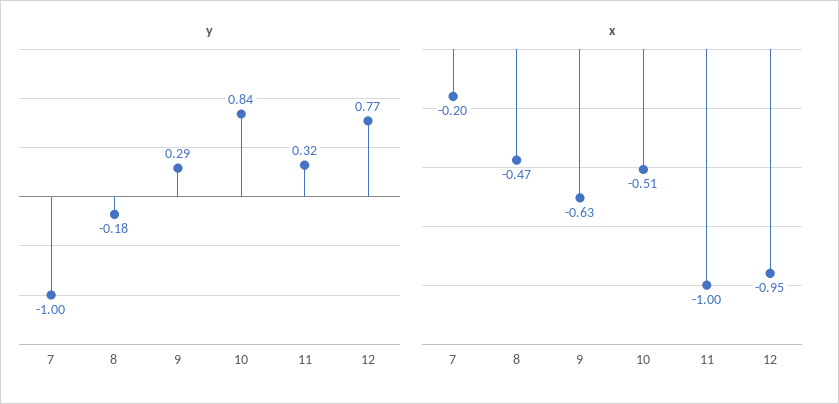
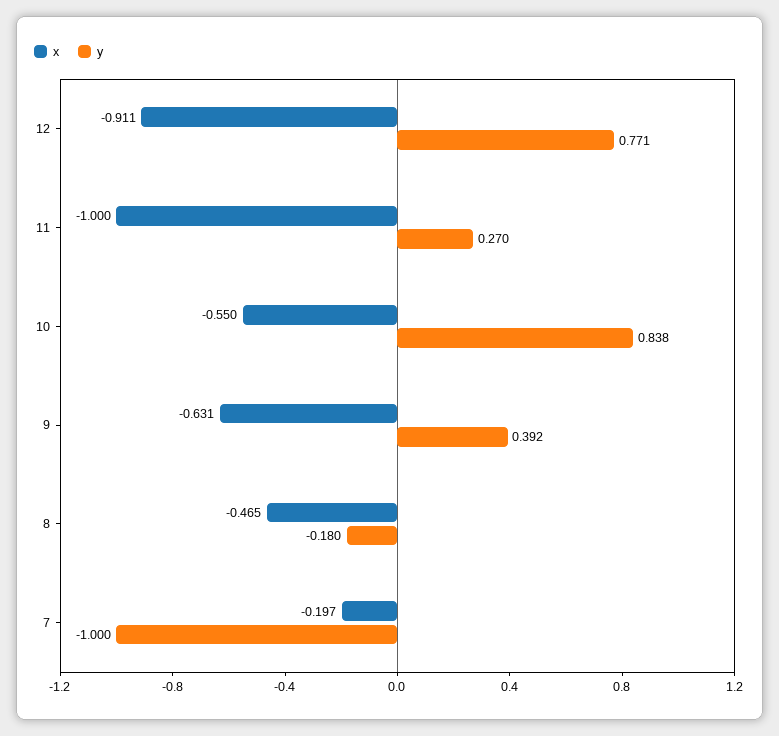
y, 9: 0.29 -> 0.392
y, 11: 0.32 -> 0.27
x, 10: -0.51 -> -0.55
x, 12: -0.95 -> -0.911

